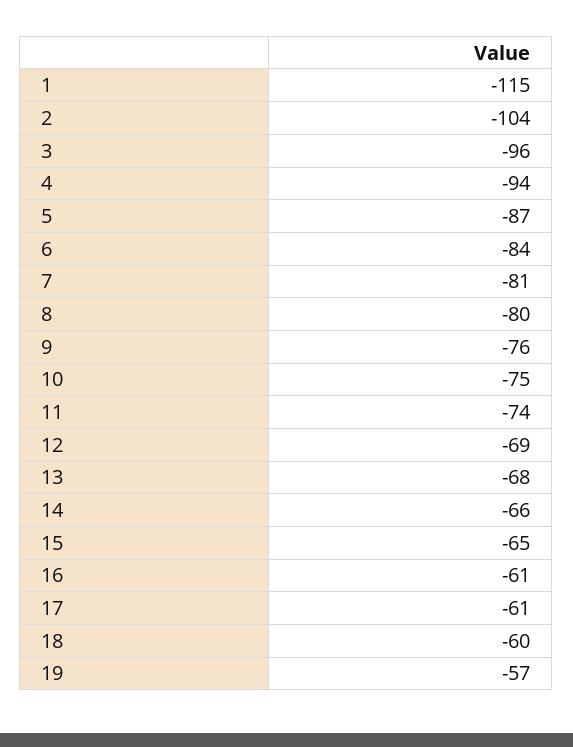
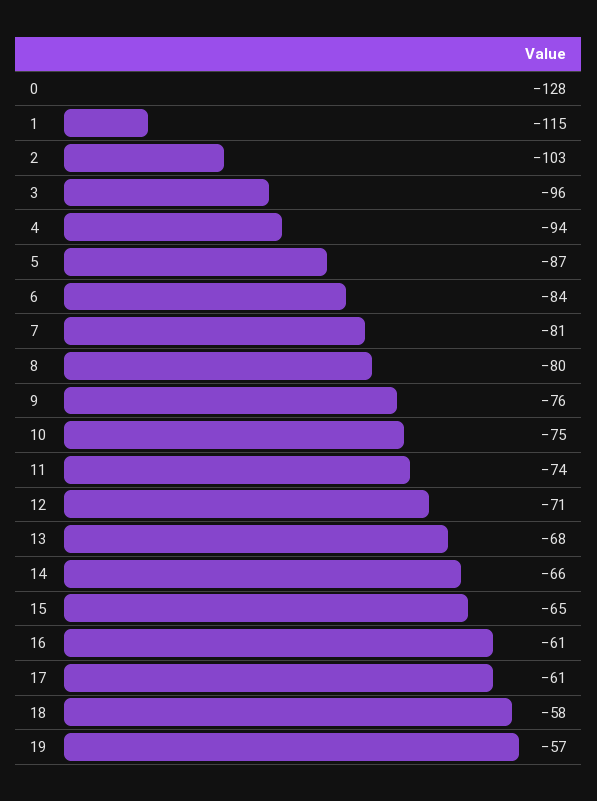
2: -104 -> -103
12: -69 -> -71
18: -60 -> -58
0: none -> -128

